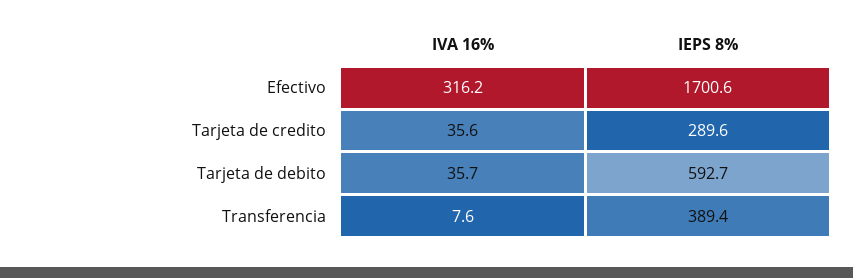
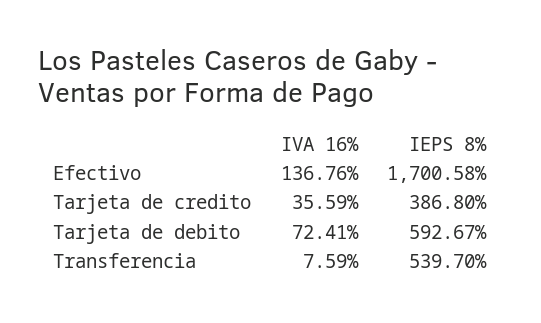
IVA 16%, Efectivo: 316.2 -> 136.76
IEPS 8%, Tarjeta de credito: 289.6 -> 386.8
IVA 16%, Tarjeta de debito: 35.7 -> 72.41
IEPS 8%, Transferencia: 389.4 -> 539.7

